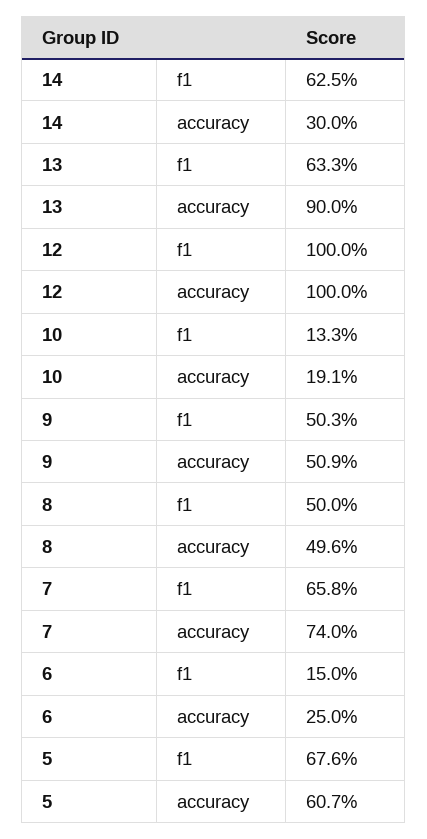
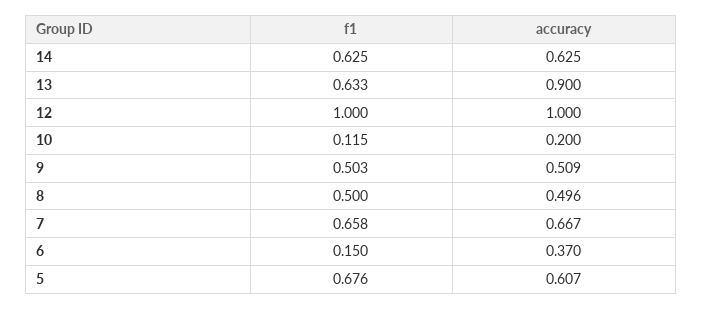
14, accuracy: 0.3 -> 0.625
10, f1: 0.133 -> 0.115
10, accuracy: 0.191 -> 0.2
7, accuracy: 0.74 -> 0.667
6, accuracy: 0.25 -> 0.37

